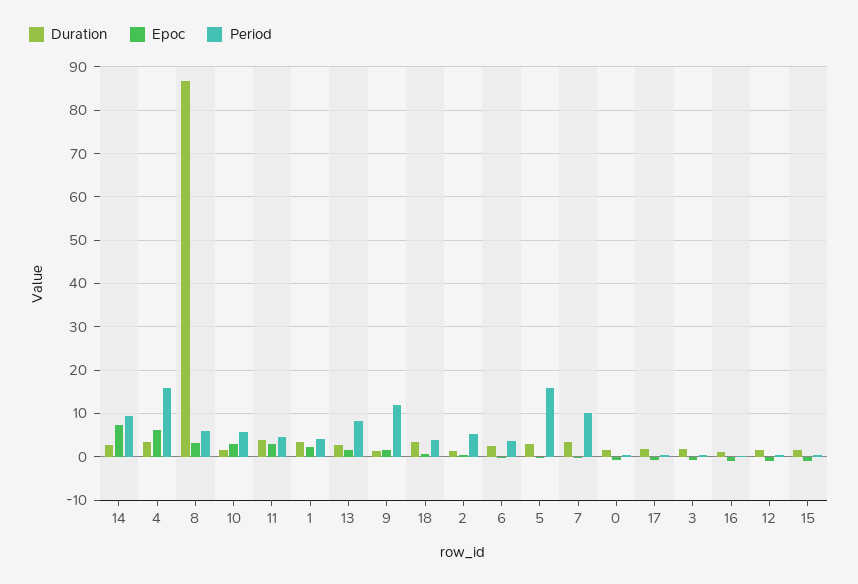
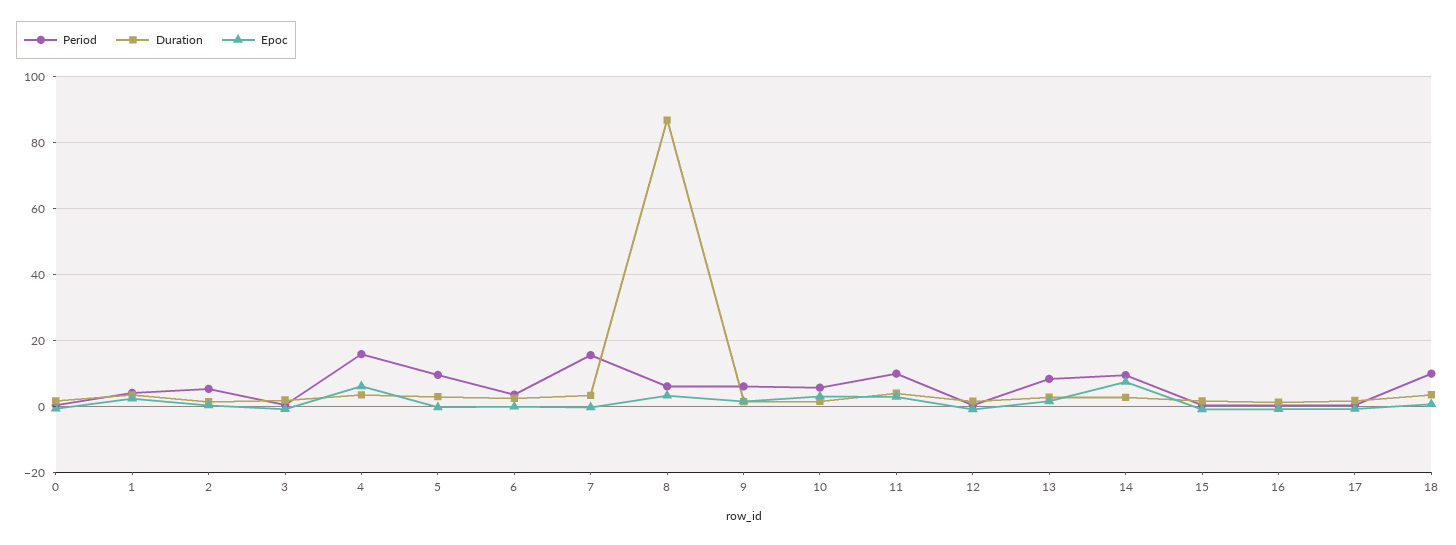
Period, 11: 4 -> 10
Period, 9: 12 -> 6
Period, 18: 4 -> 10
Period, 5: 16 -> 10
Period, 7: 10 -> 16

